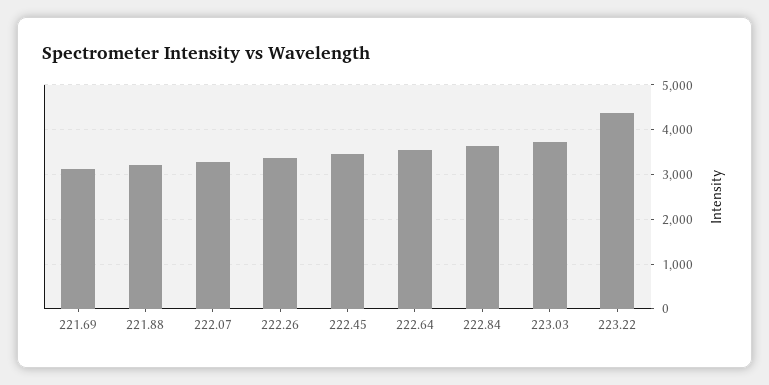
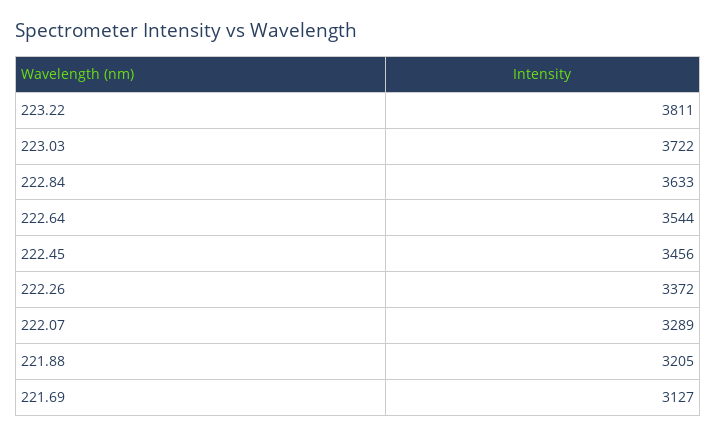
223.22: 4400 -> 3811

